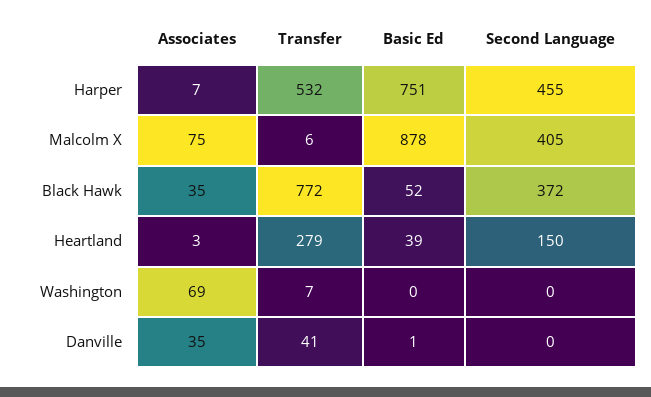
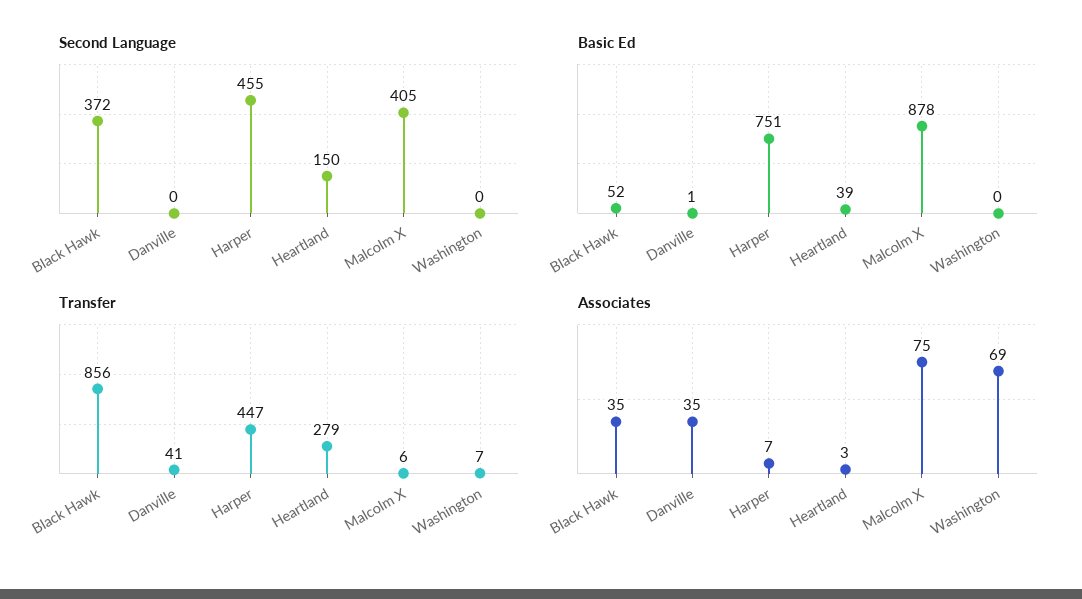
Transfer, Harper: 532 -> 447
Transfer, Black Hawk: 772 -> 856

